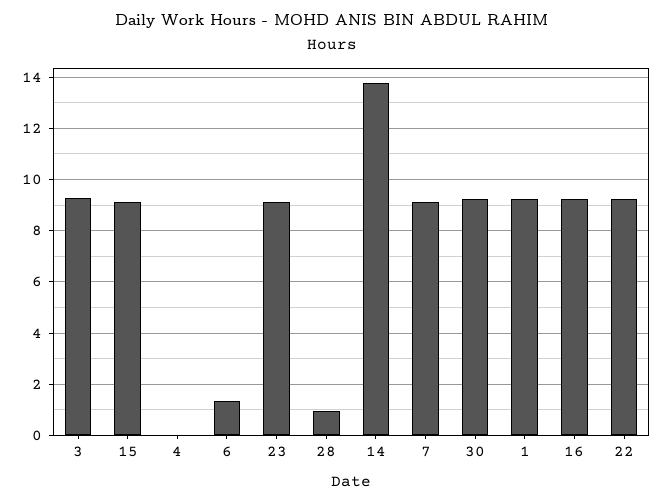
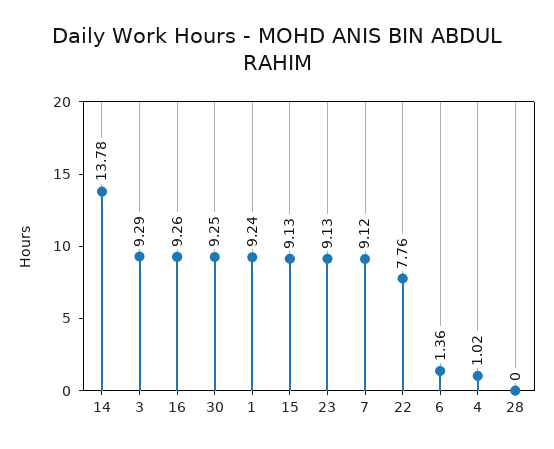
4: 0 -> 1.02
28: 1 -> 0
22: 9.25 -> 7.76

